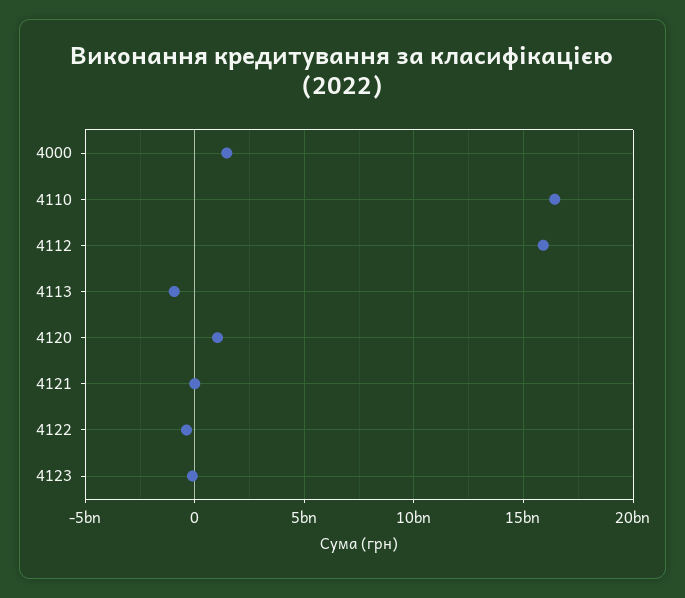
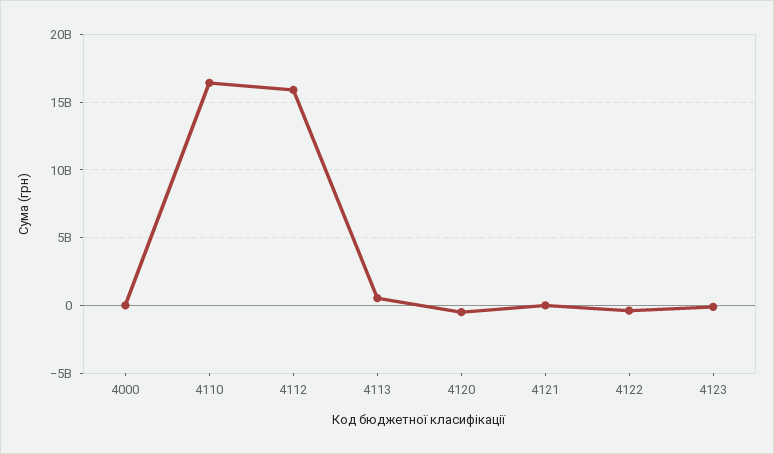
4000: 1500000000 -> 0
4113: -1000000000 -> 500000000
4120: 1000000000 -> -500000000

